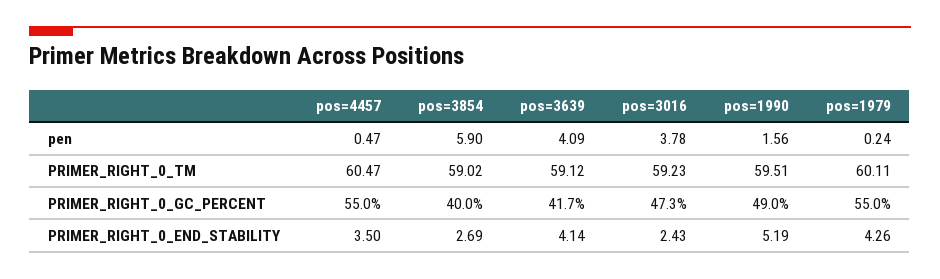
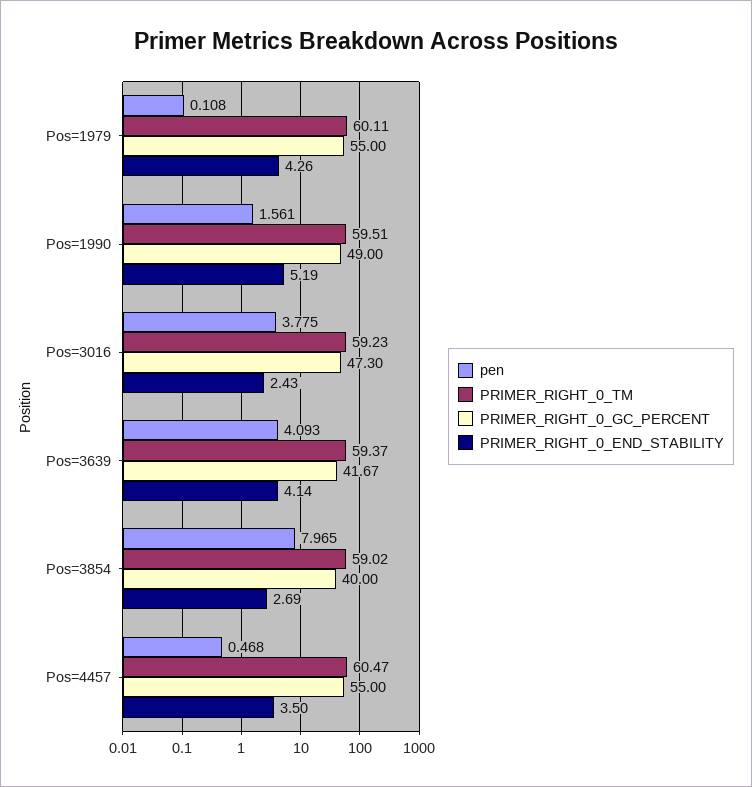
pen, pos=3854: 5.9 -> 7.965
pen, pos=1979: 0.24 -> 0.108
PRIMER_RIGHT_0_TM, pos=3639: 59.12 -> 59.37

